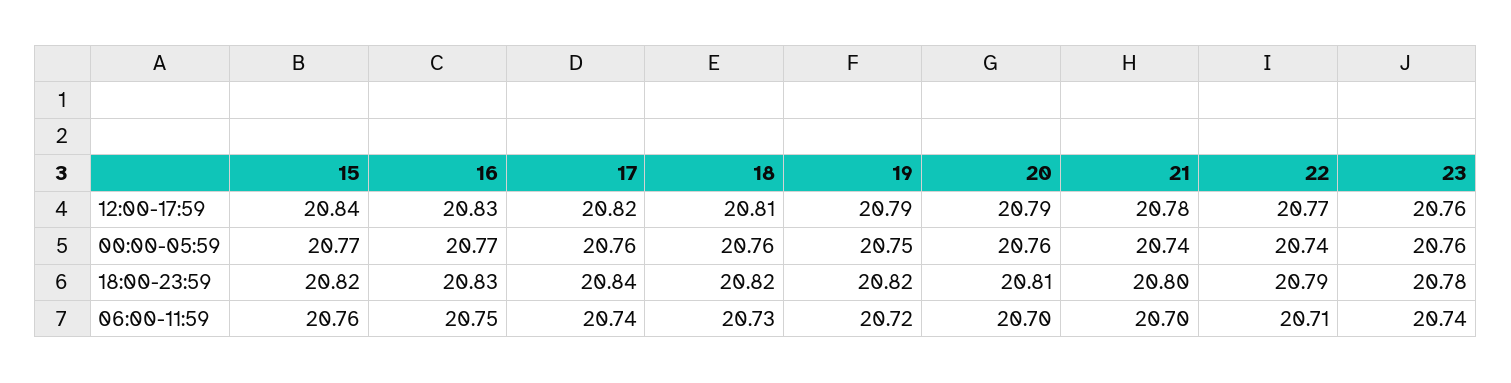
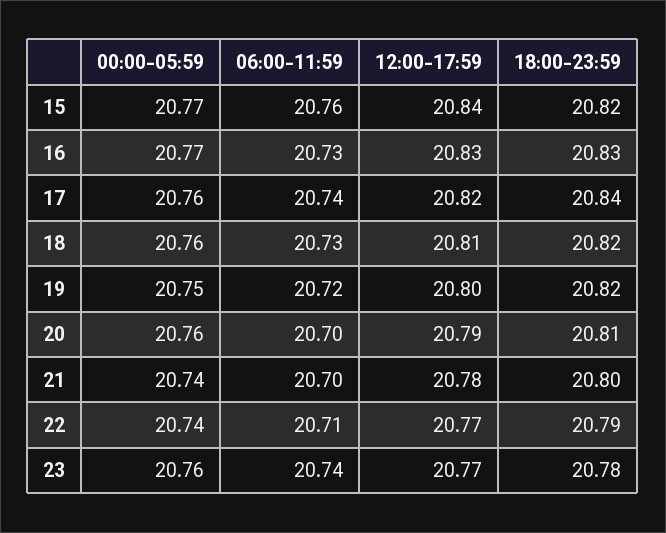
19, 12:00-17:59: 20.79 -> 20.8
23, 12:00-17:59: 20.76 -> 20.77
16, 06:00-11:59: 20.75 -> 20.73

